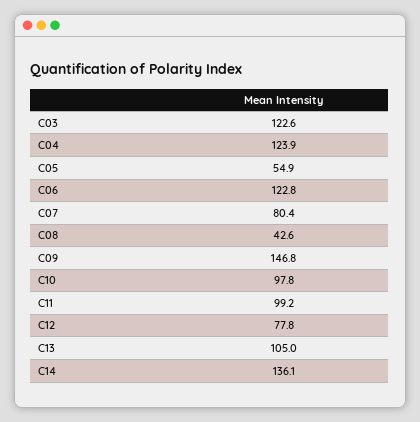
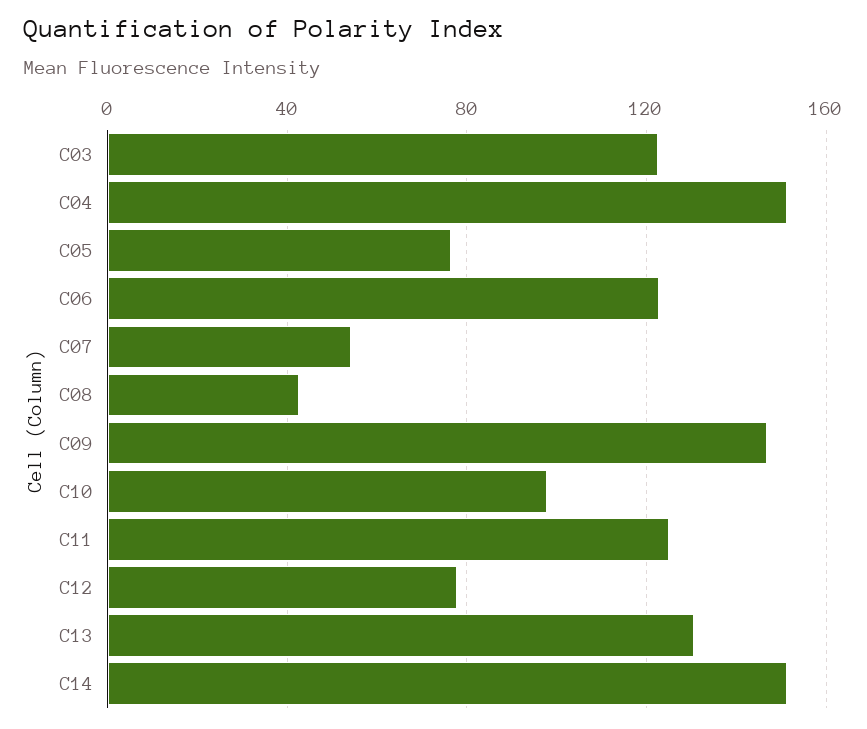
C04: 123.9 -> 150
C05: 54.9 -> 75
C07: 80.4 -> 55
C11: 99.2 -> 125
C13: 105 -> 130
C14: 136.1 -> 150

